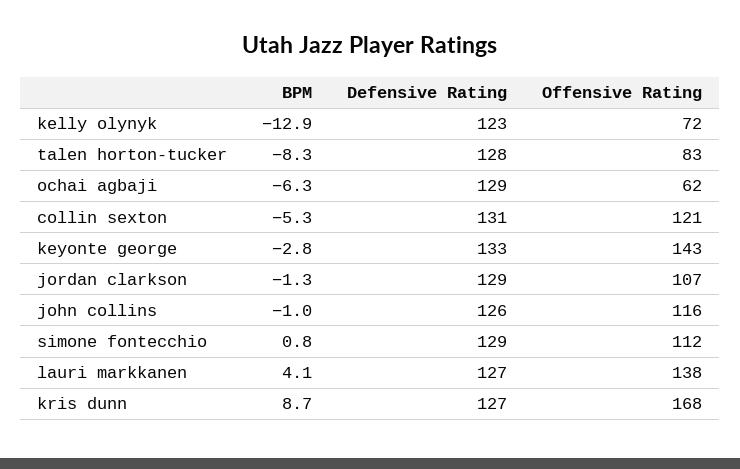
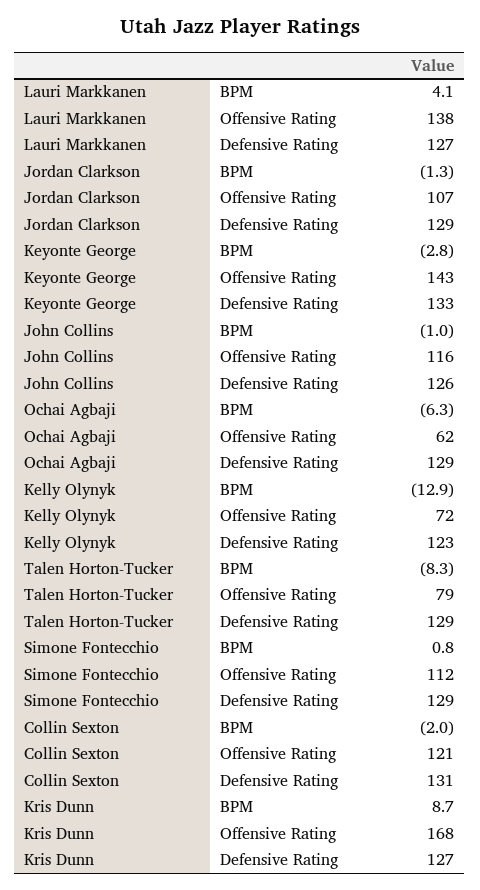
Defensive Rating, talen horton-tucker: 128 -> 129
Offensive Rating, talen horton-tucker: 83 -> 79
BPM, collin sexton: -5.3 -> -2

